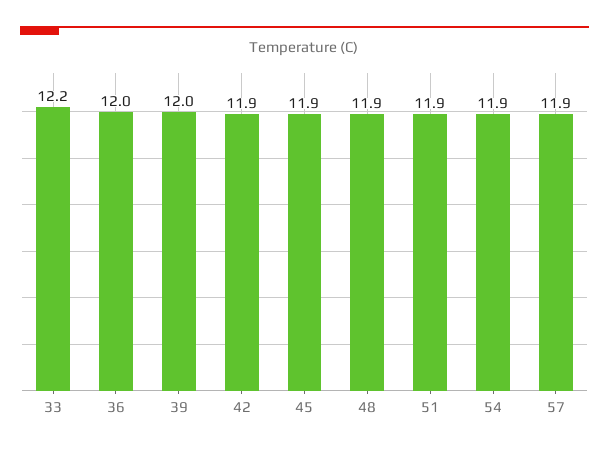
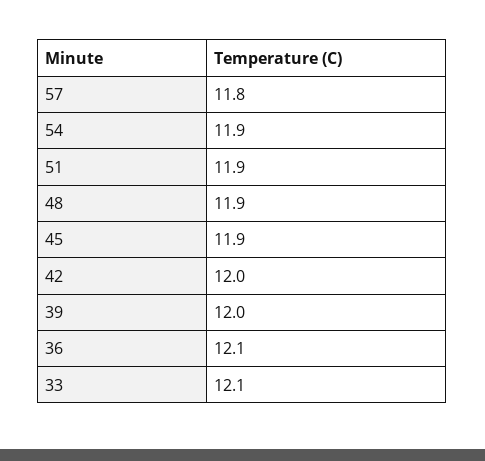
33: 12.2 -> 12.1
36: 12 -> 12.1
42: 11.9 -> 12
57: 11.9 -> 11.8

